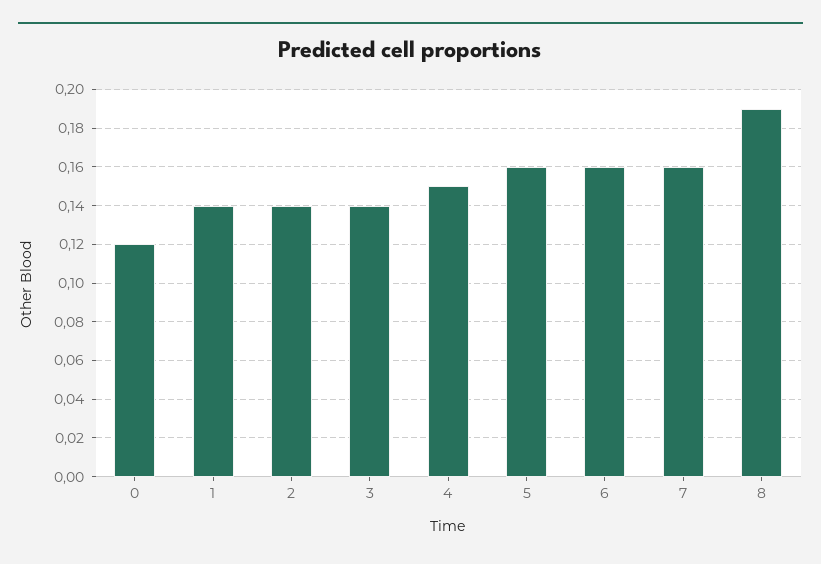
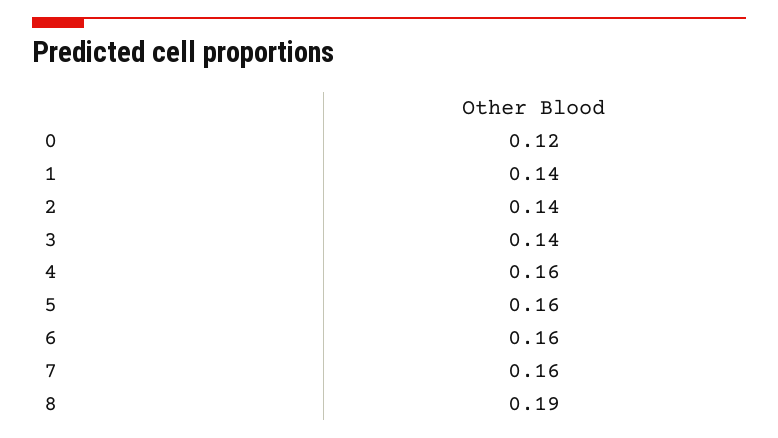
4: 0.15 -> 0.16

